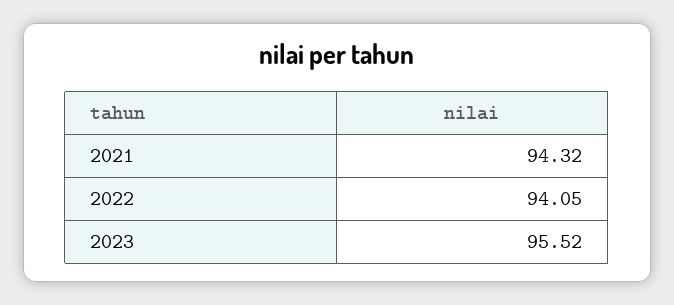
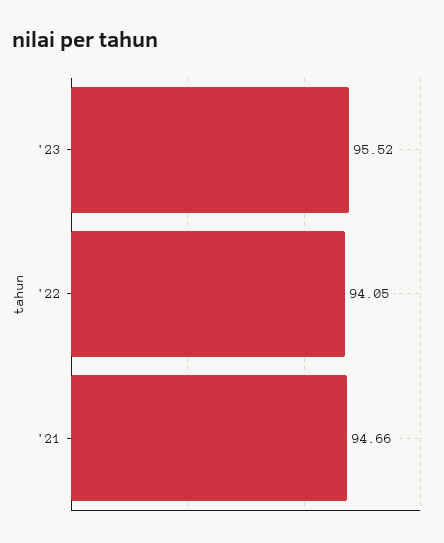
2021: 94.32 -> 94.66

